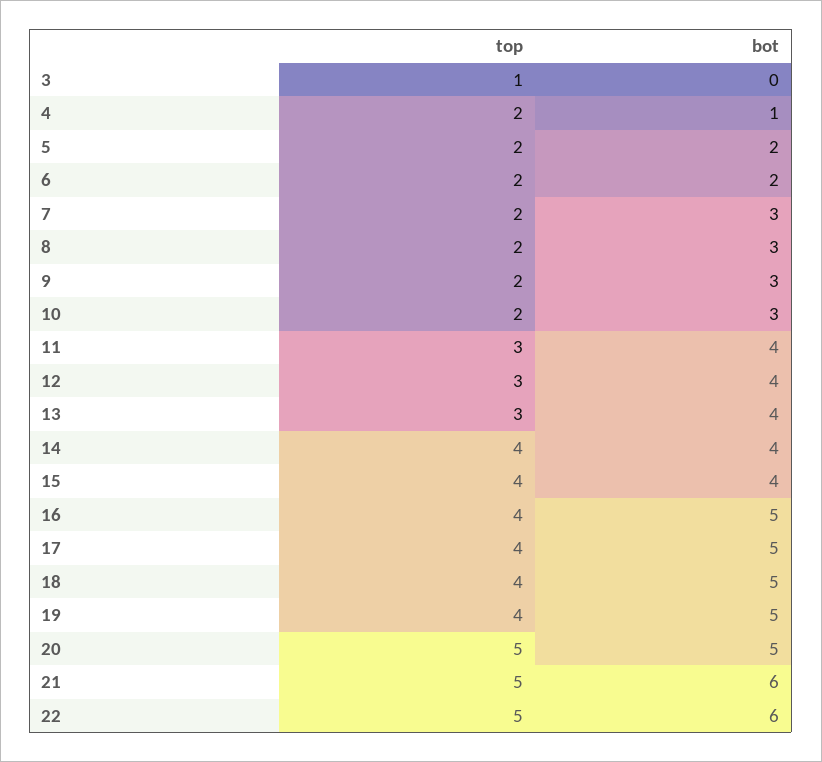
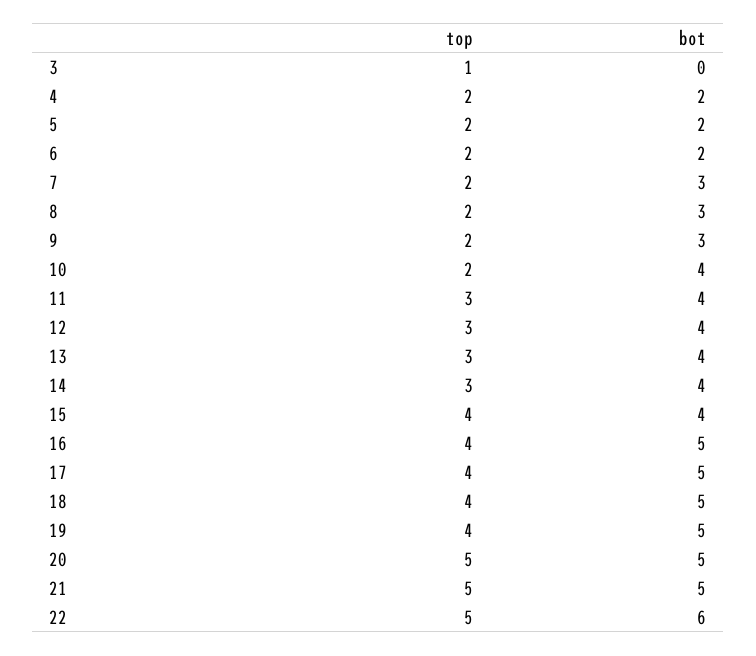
bot, 4: 1 -> 2
bot, 10: 3 -> 4
top, 14: 4 -> 3
bot, 21: 6 -> 5

